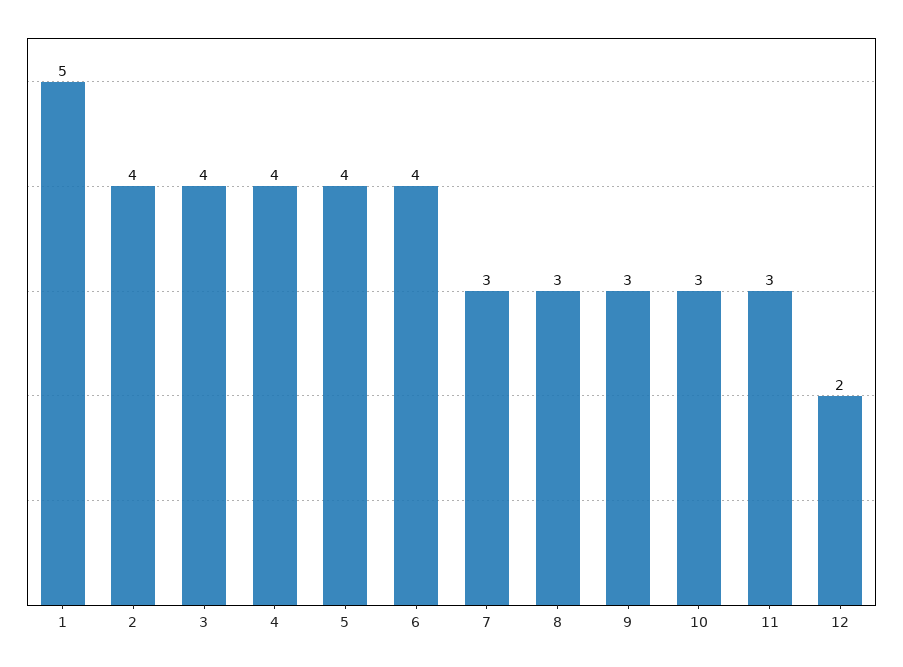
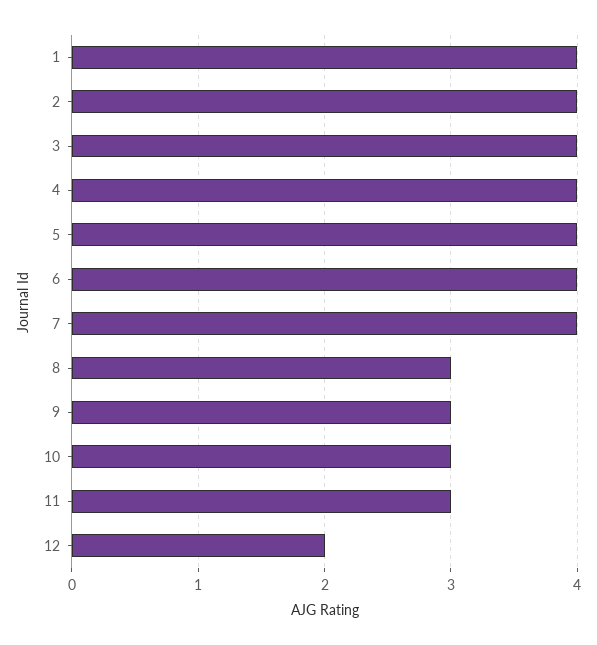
1: 5 -> 4
7: 3 -> 4

